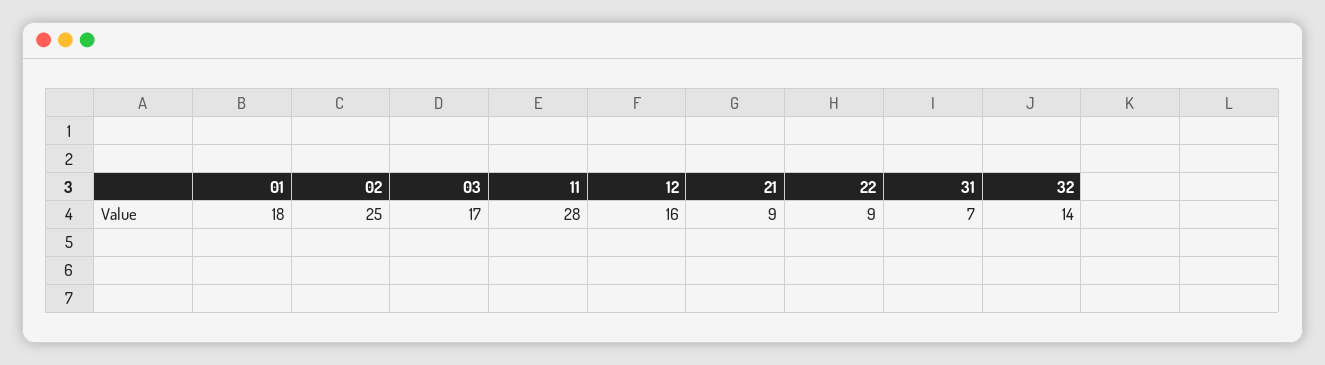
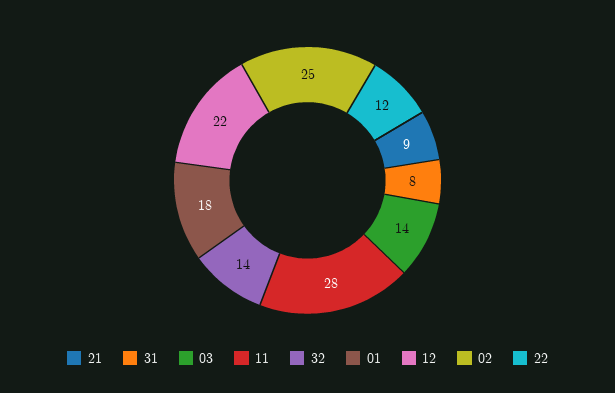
03: 17 -> 14
12: 16 -> 22
22: 9 -> 12
31: 7 -> 8

